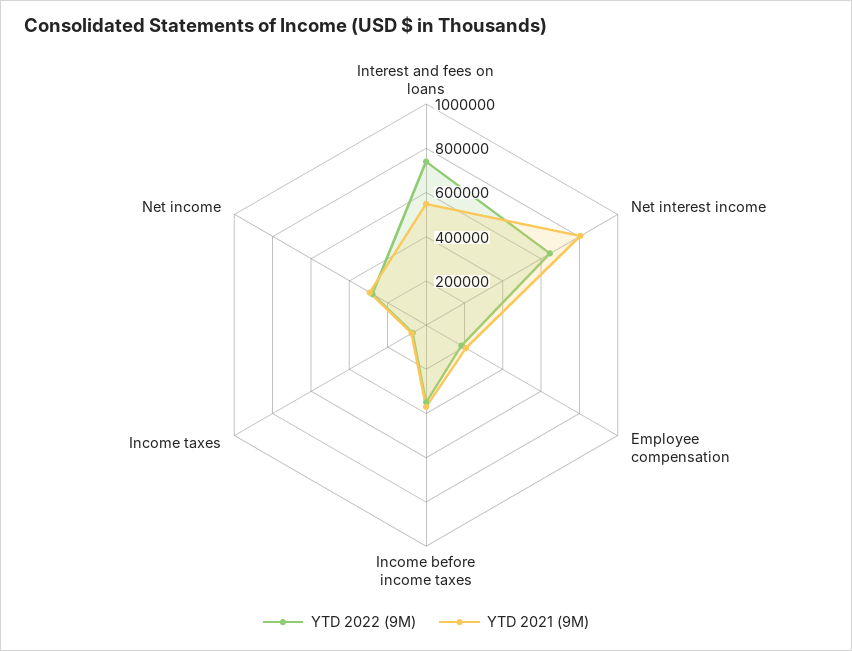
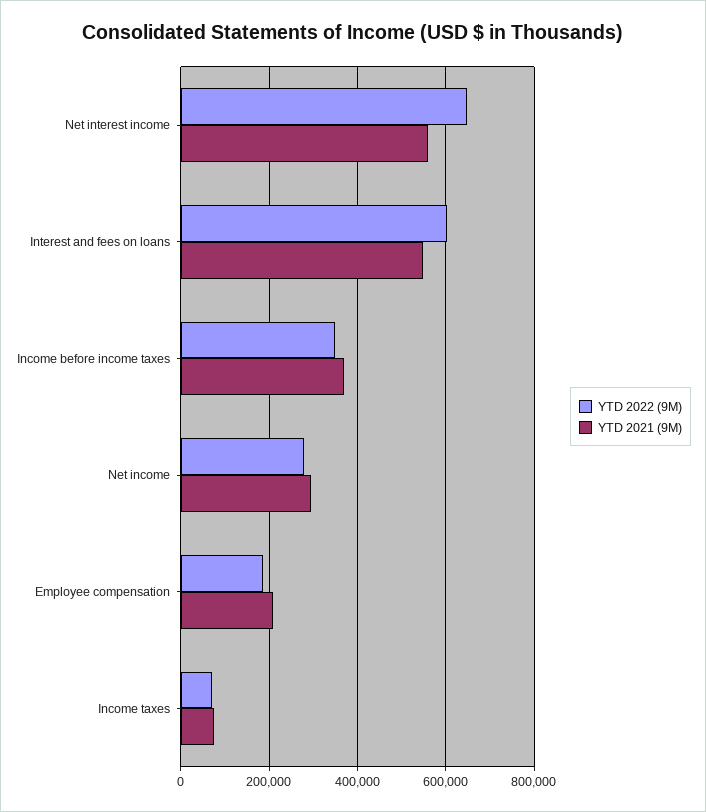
YTD 2022 (9M), Interest and fees on loans: 750000 -> 600000
YTD 2021 (9M), Net interest income: 800000 -> 560000

